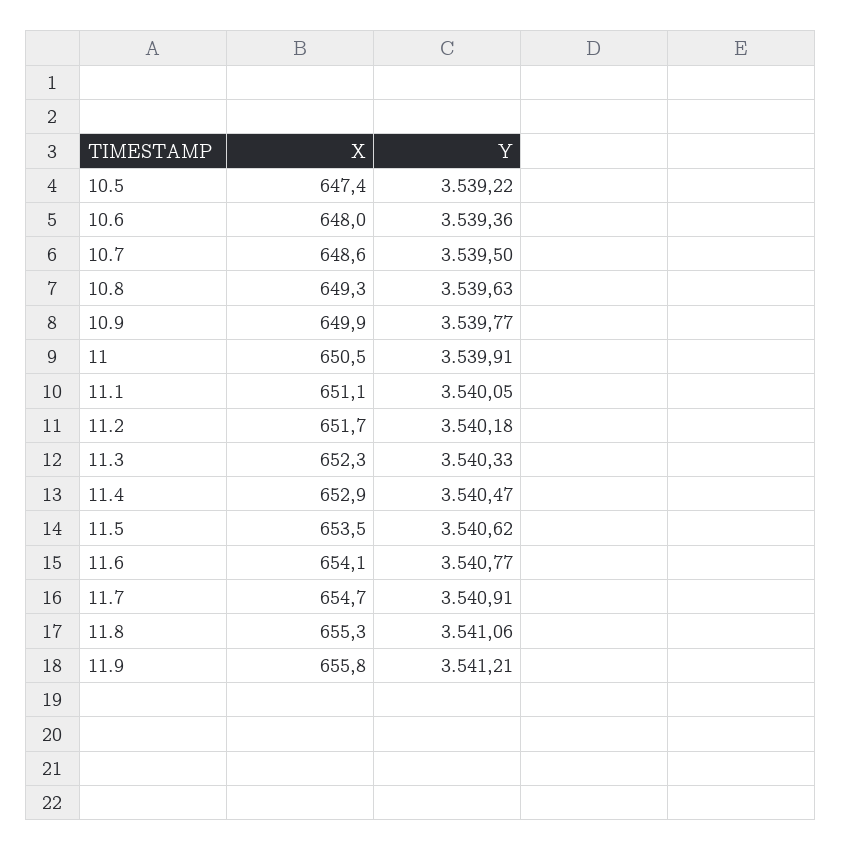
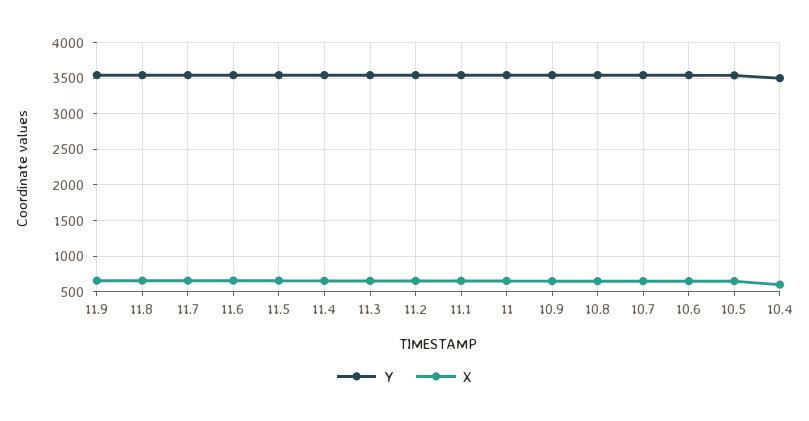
Y, 10.4: none -> 3500
X, 10.4: none -> 600

